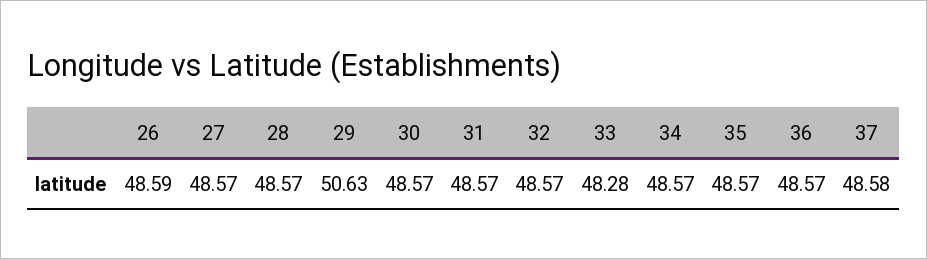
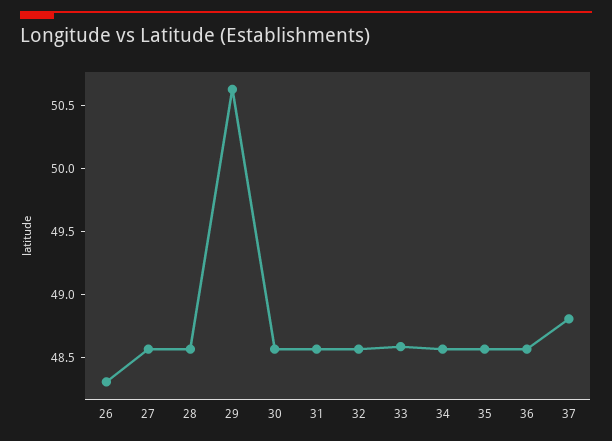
26: 48.59 -> 48.3
33: 48.28 -> 48.6
37: 48.58 -> 48.8

